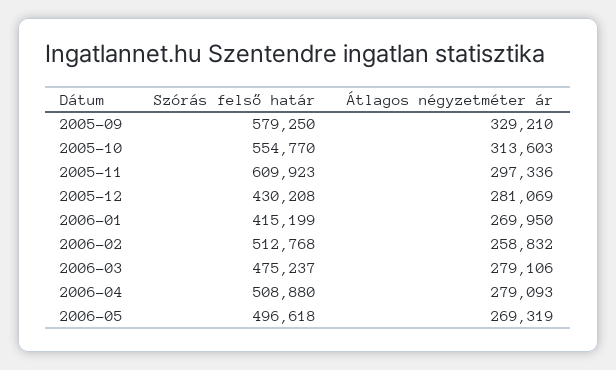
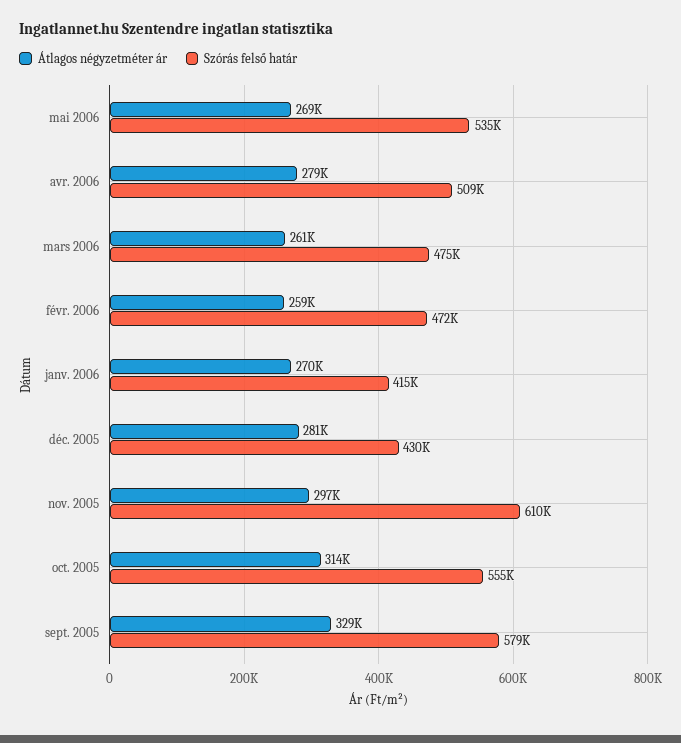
Szórás felső határ, 2006-02: 512768 -> 472000
Átlagos négyzetméter ár, 2006-03: 279106 -> 261000
Szórás felső határ, 2006-05: 496618 -> 535000

